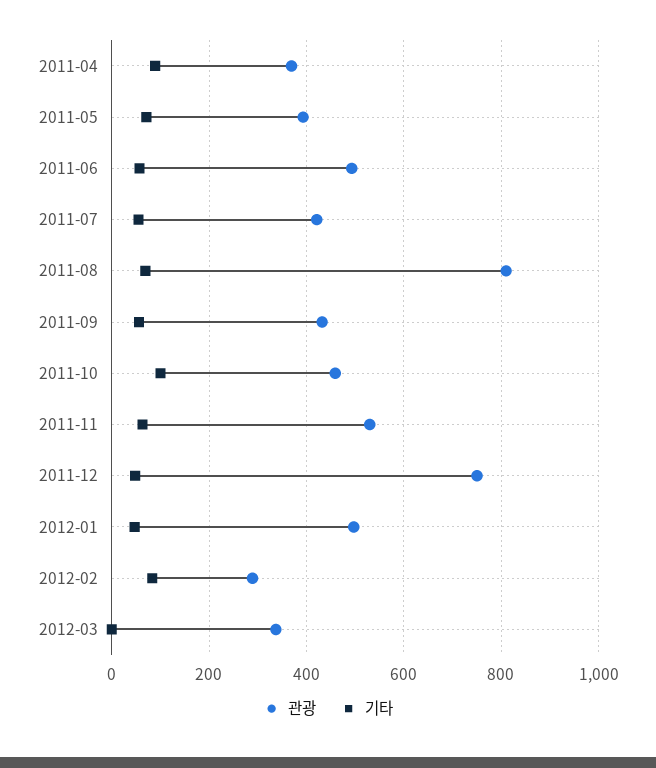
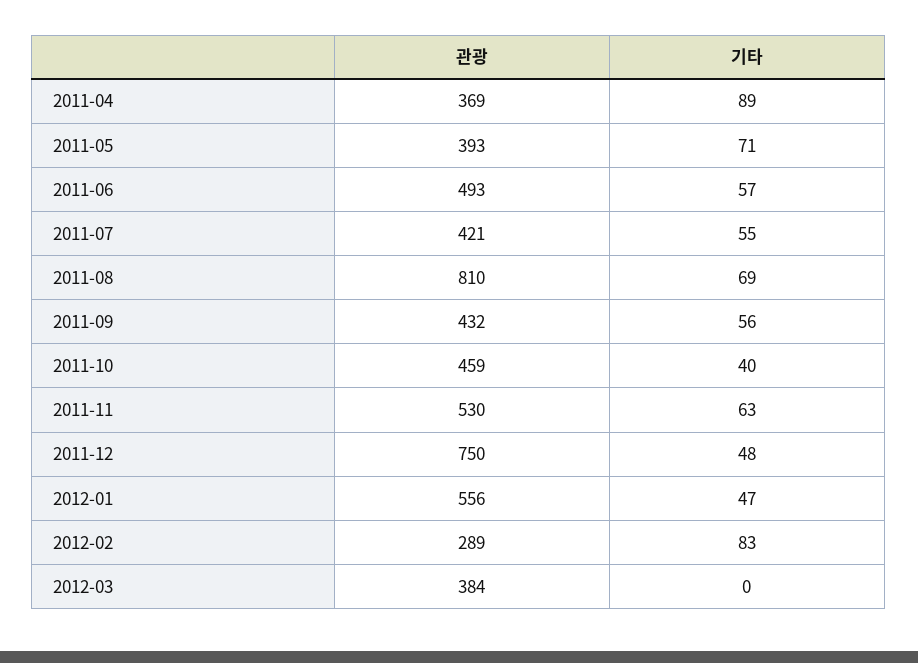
기타, 2011-10: 100 -> 40
관광, 2012-01: 500 -> 556
관광, 2012-03: 340 -> 384

